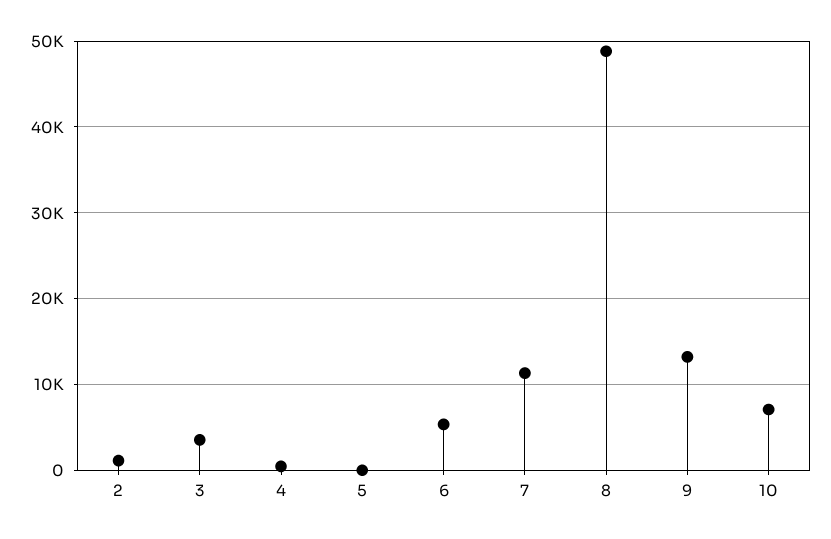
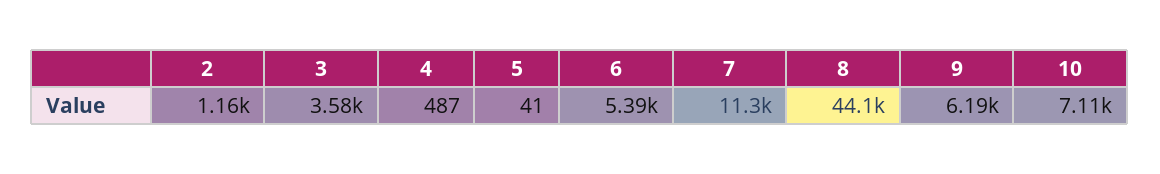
8: 49000 -> 44100
9: 13000 -> 6190

